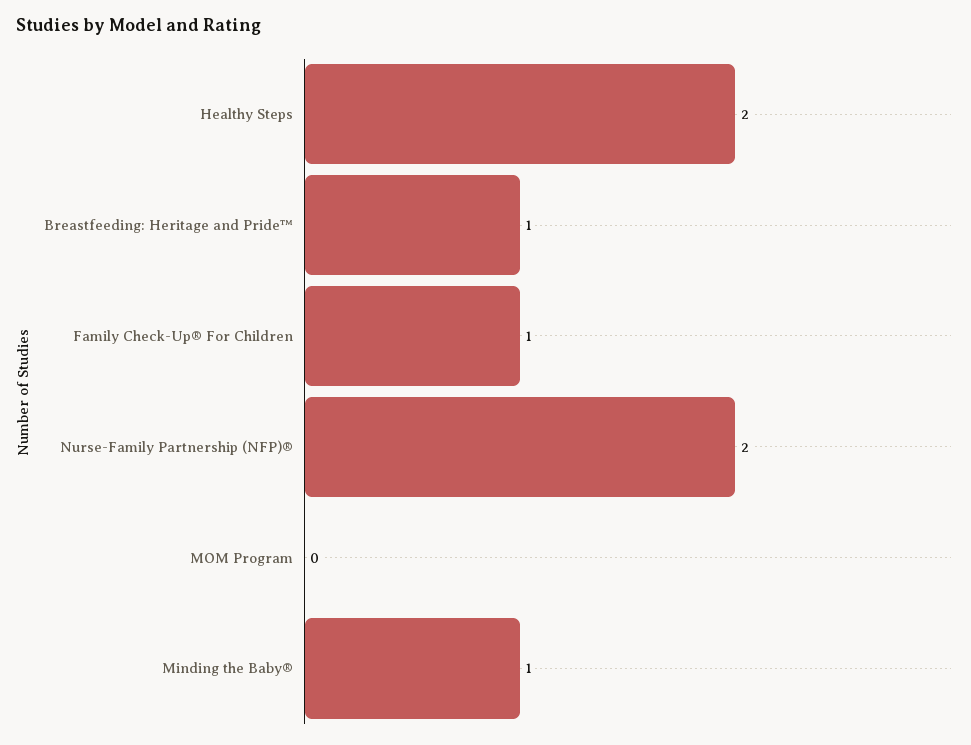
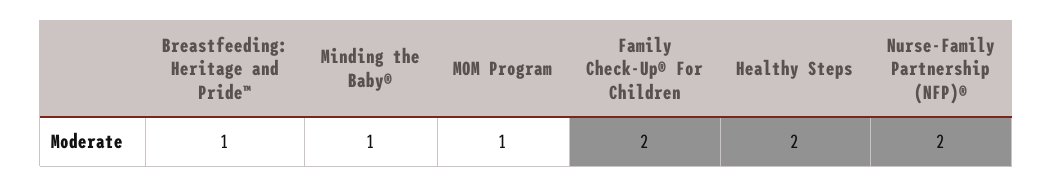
Family Check-Up® For Children: 1 -> 2
MOM Program: 0 -> 1

